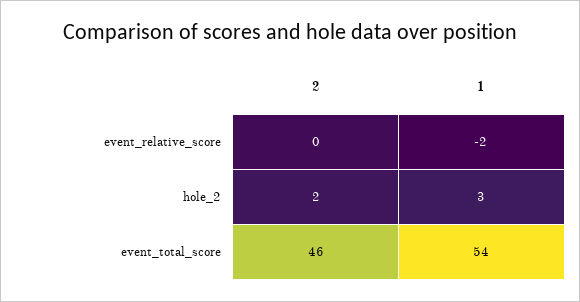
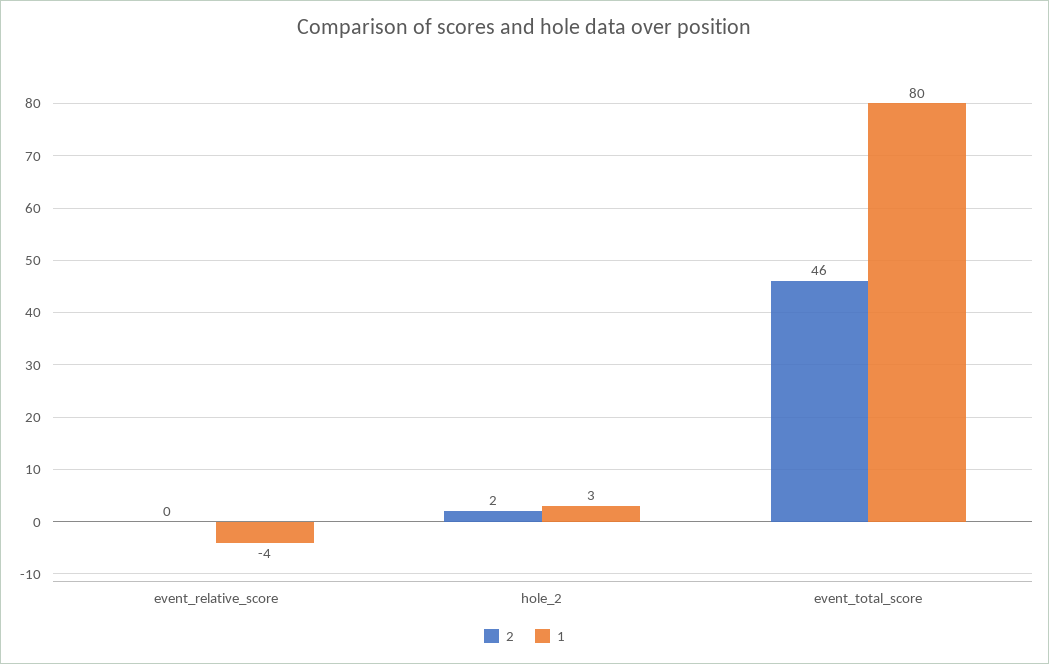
1, event_relative_score: -2 -> -4
1, event_total_score: 54 -> 80

